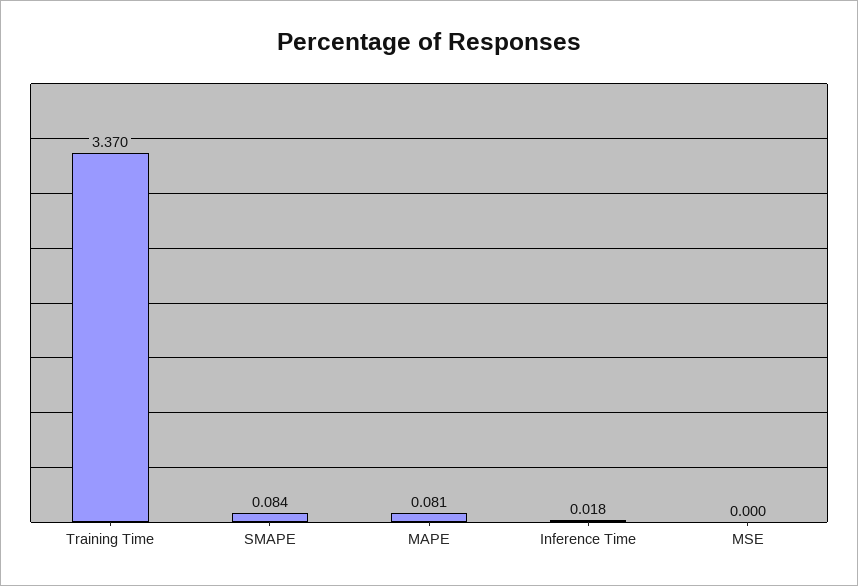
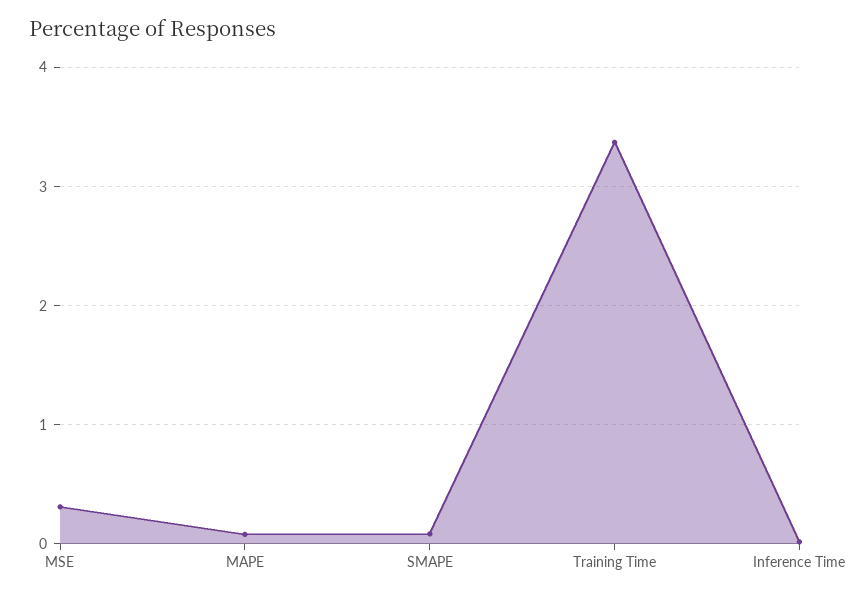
MSE: 0 -> 0.3

